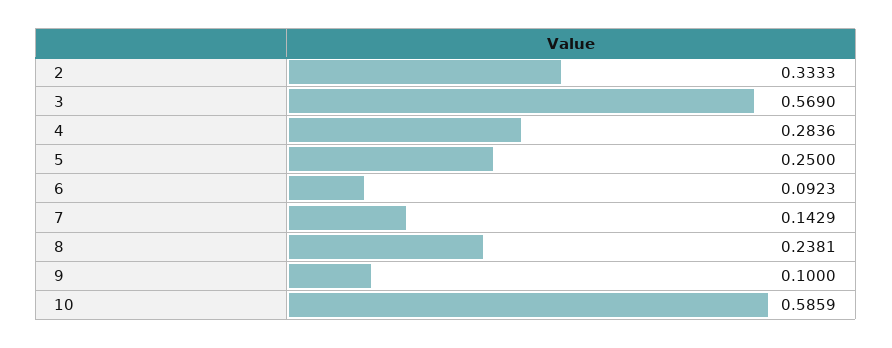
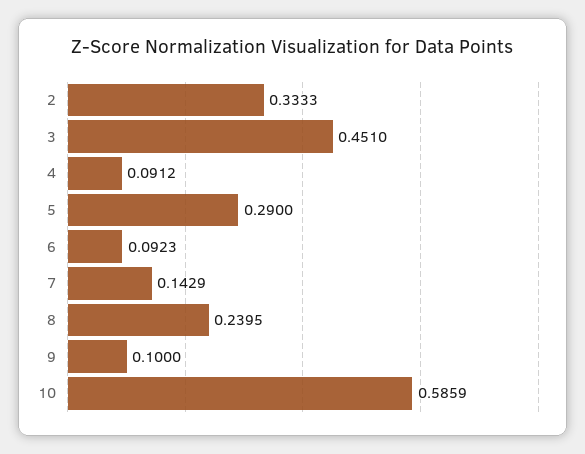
3: 0.569 -> 0.451
4: 0.2836 -> 0.0912
5: 0.25 -> 0.29
8: 0.2381 -> 0.2395

